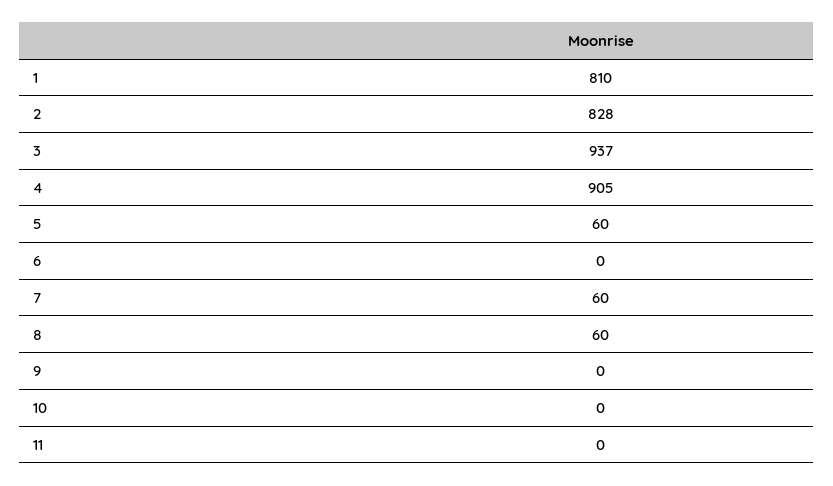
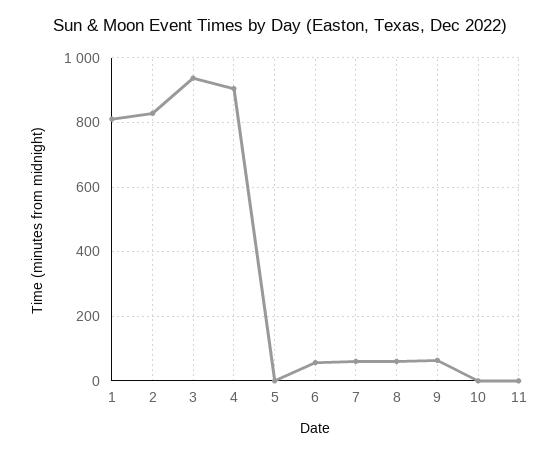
5: 60 -> 0
6: 0 -> 60
9: 0 -> 60

